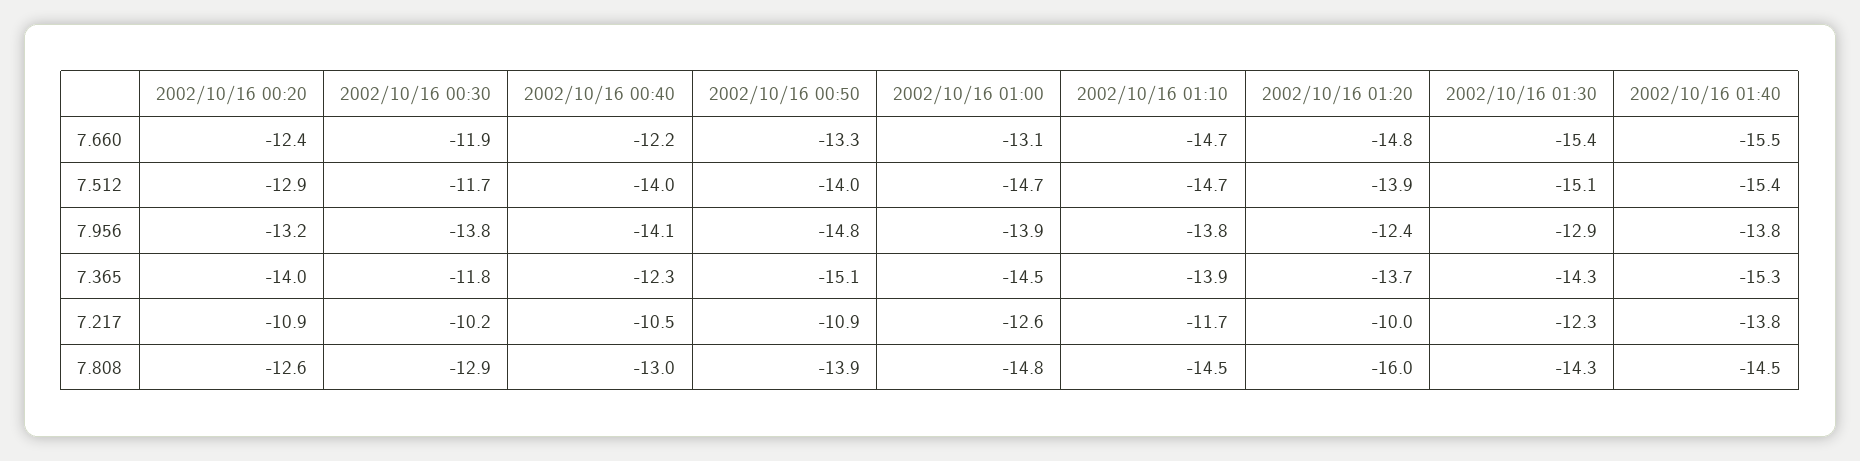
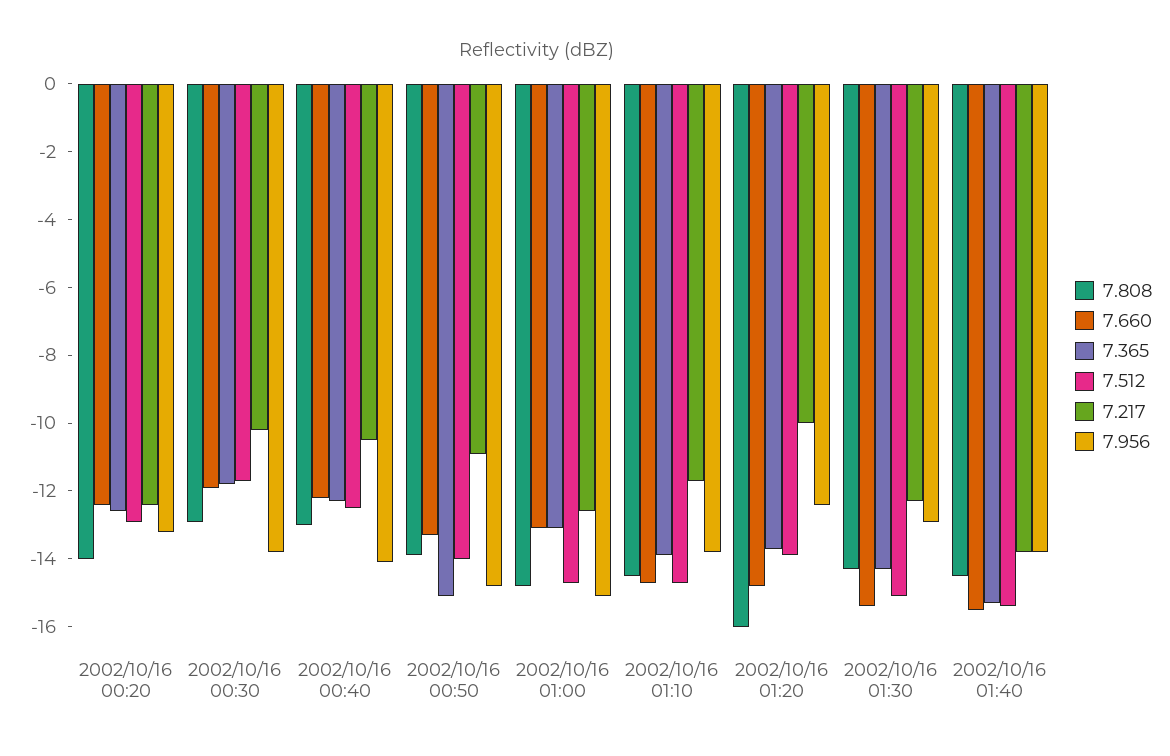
7.512, 2002/10/16 00:40: -14 -> -12.5
7.956, 2002/10/16 01:00: -13.9 -> -15
7.365, 2002/10/16 00:20: -14 -> -12.5
7.365, 2002/10/16 01:00: -14.5 -> -13
7.217, 2002/10/16 00:20: -10.9 -> -12.5
7.808, 2002/10/16 00:20: -12.6 -> -14

